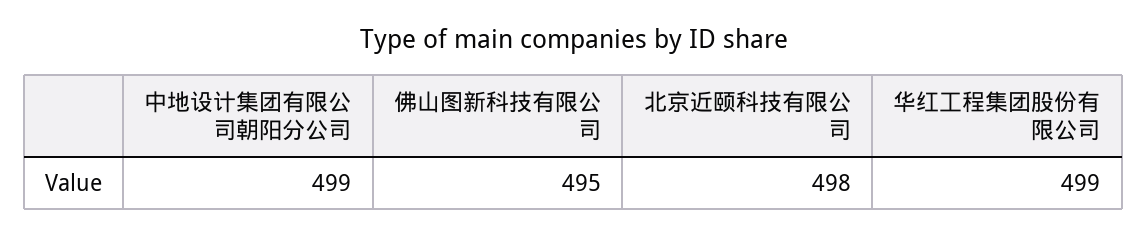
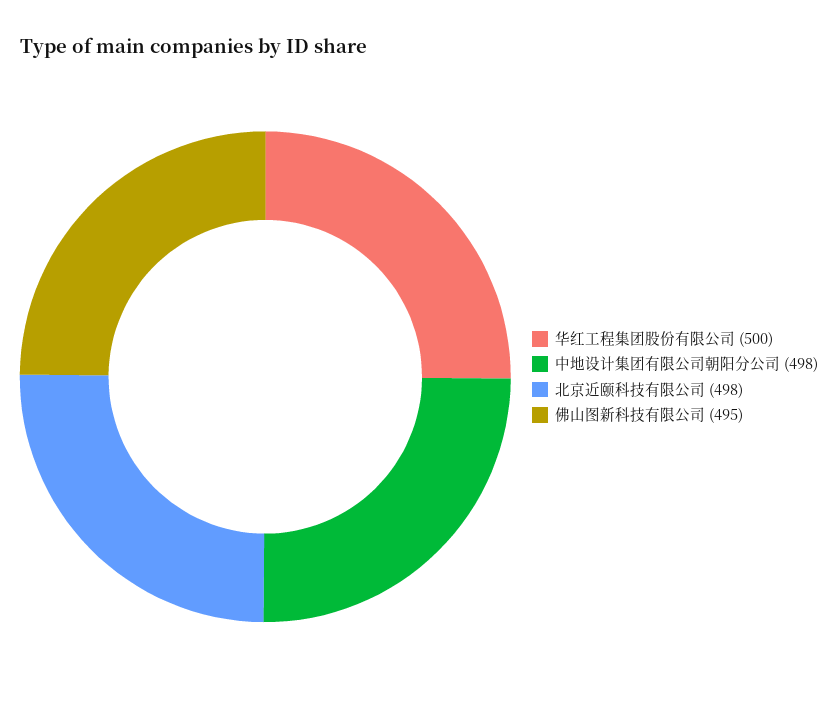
中地设计集团有限公司朝阳分公司: 499 -> 498
华红工程集团股份有限公司: 499 -> 500

